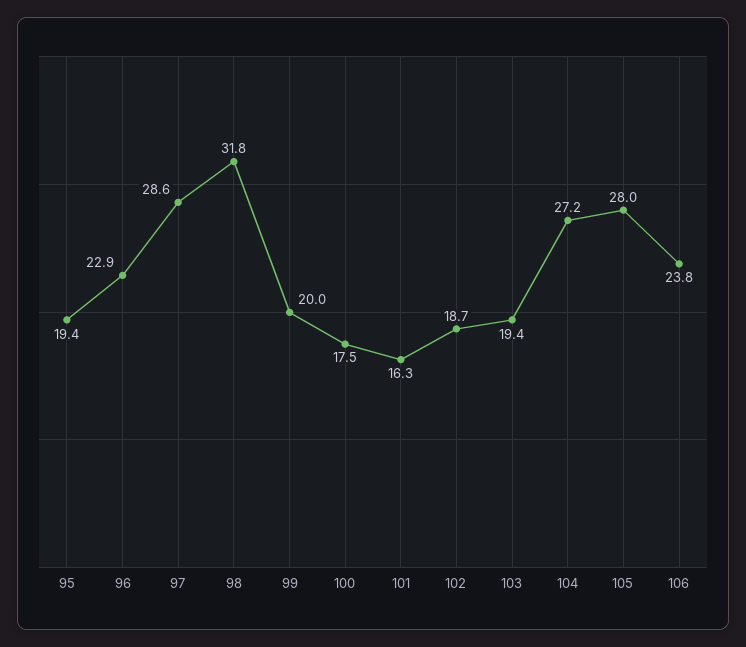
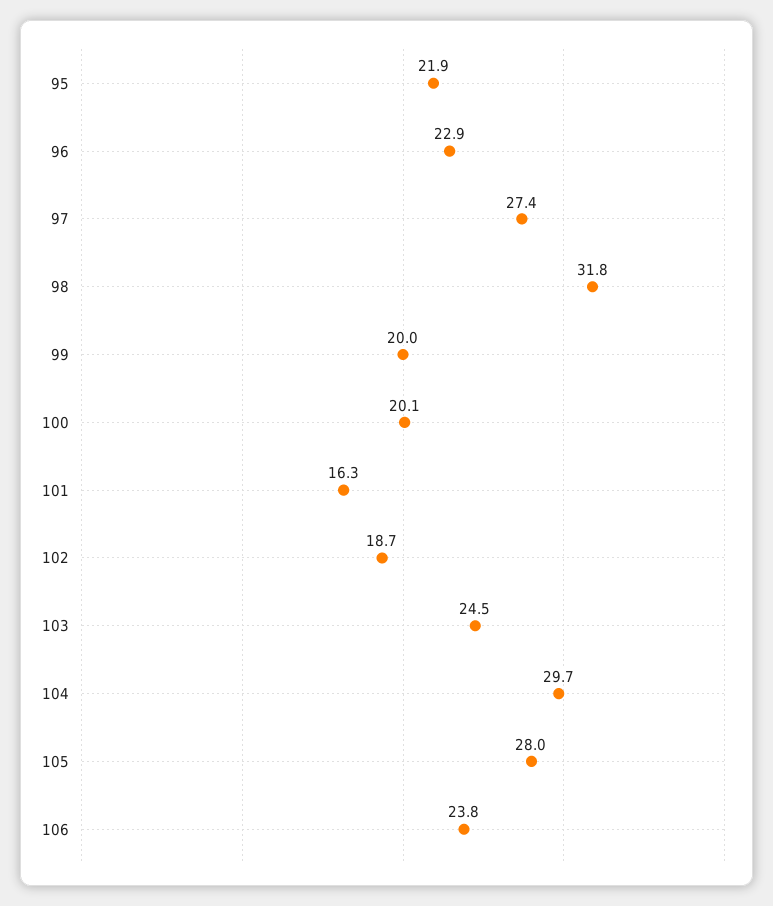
95: 19.4 -> 21.9
97: 28.6 -> 27.4
100: 17.5 -> 20.1
103: 19.4 -> 24.5
104: 27.2 -> 29.7

